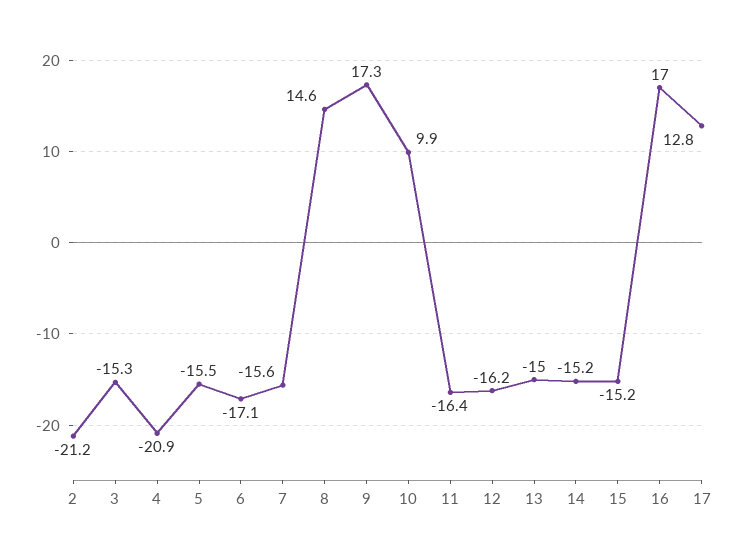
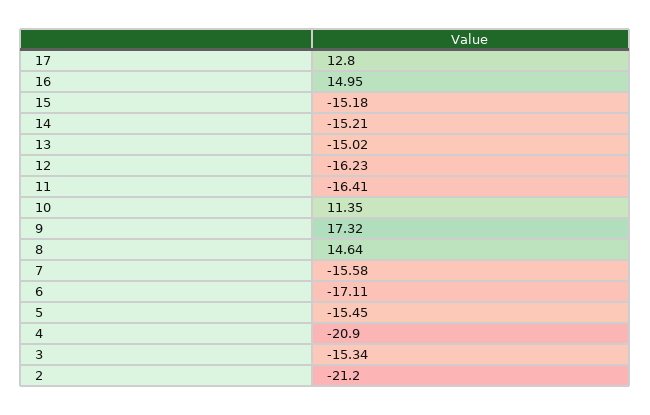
10: 9.9 -> 11.35
16: 17 -> 14.95

